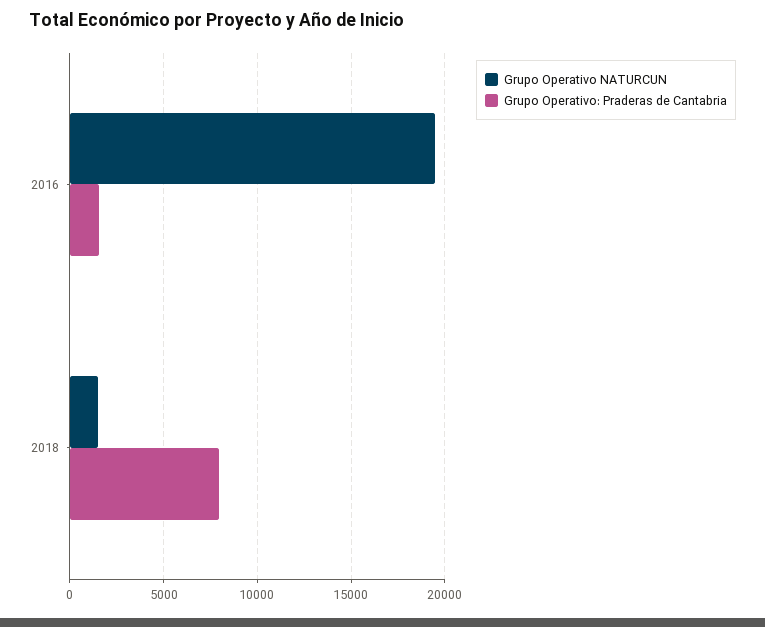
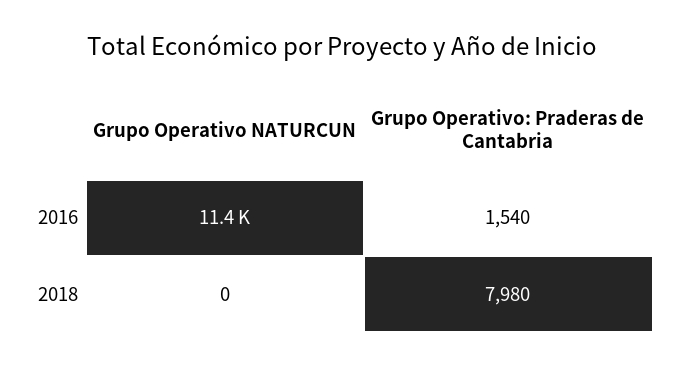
Grupo Operativo NATURCUN, 2016: 19500 -> 11400
Grupo Operativo NATURCUN, 2018: 1500 -> 0

